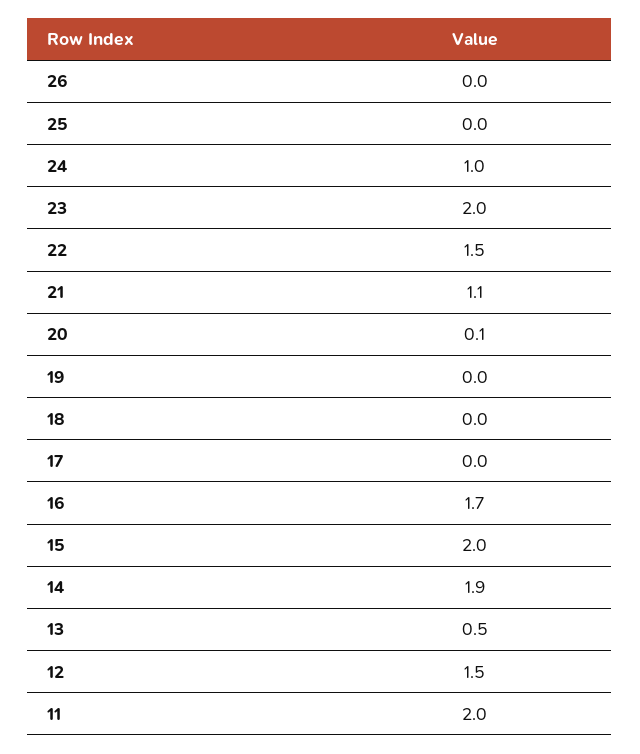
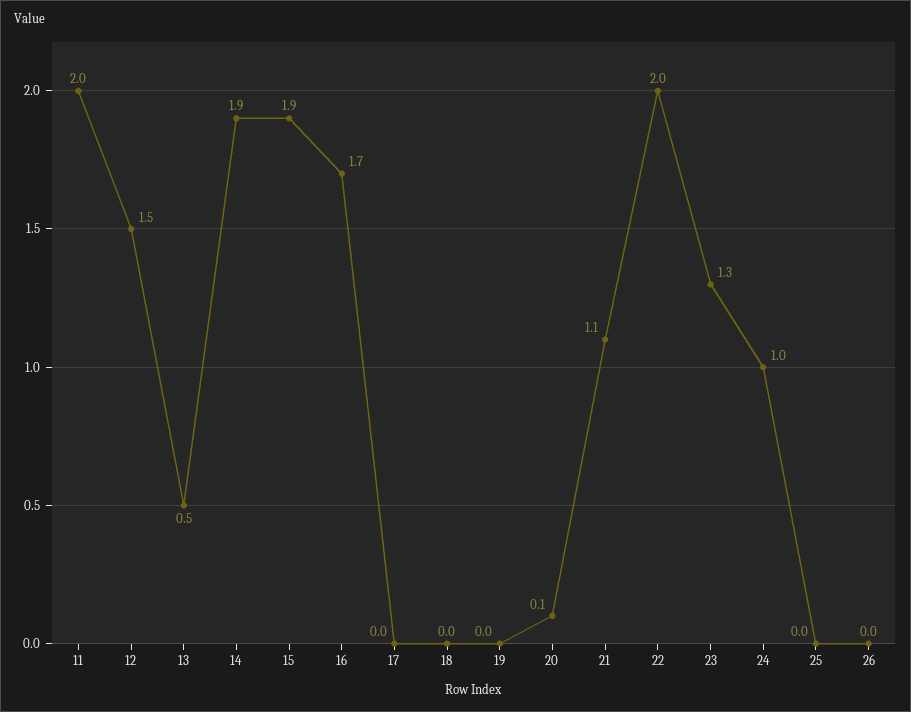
23: 2 -> 1.3
22: 1.5 -> 2
15: 2 -> 1.9

